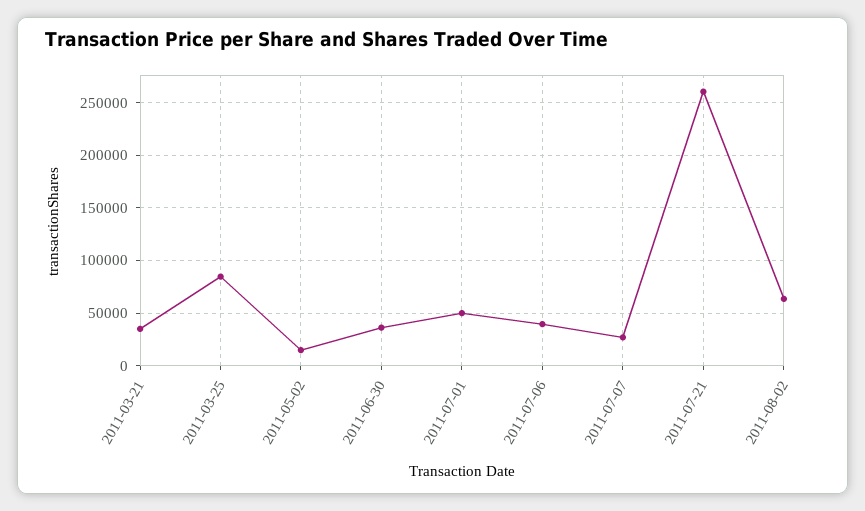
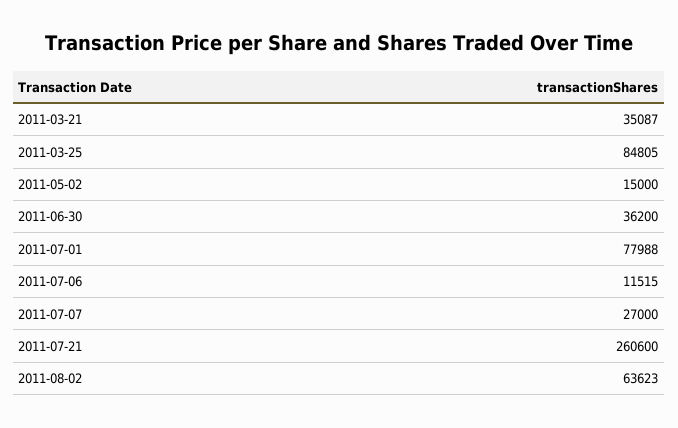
2011-07-01: 50000 -> 77988
2011-07-06: 40000 -> 11515

